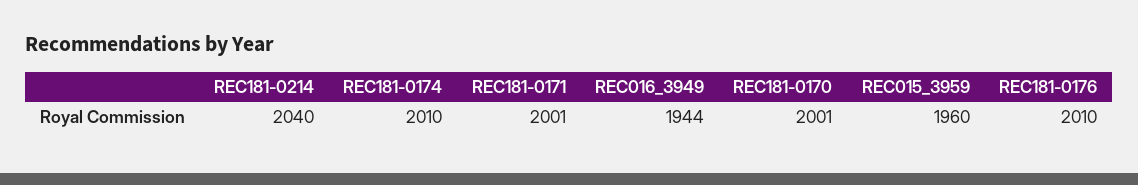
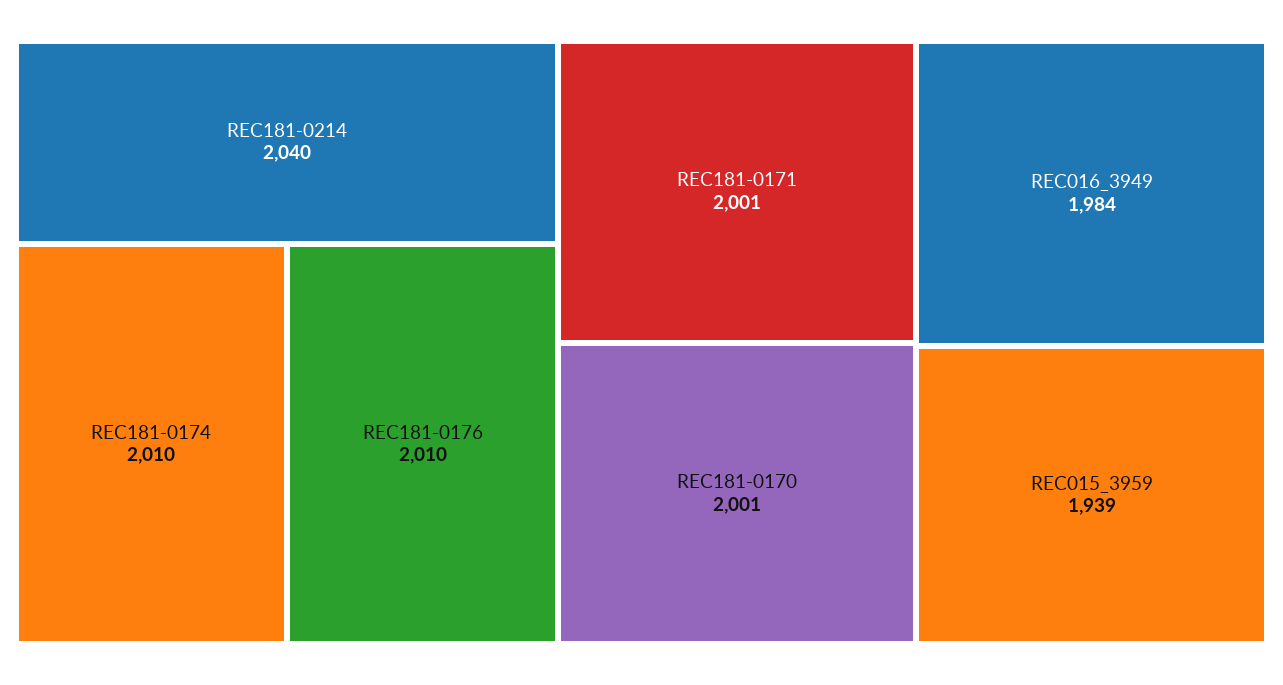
REC016_3949: 1944 -> 1984
REC015_3959: 1960 -> 1939

